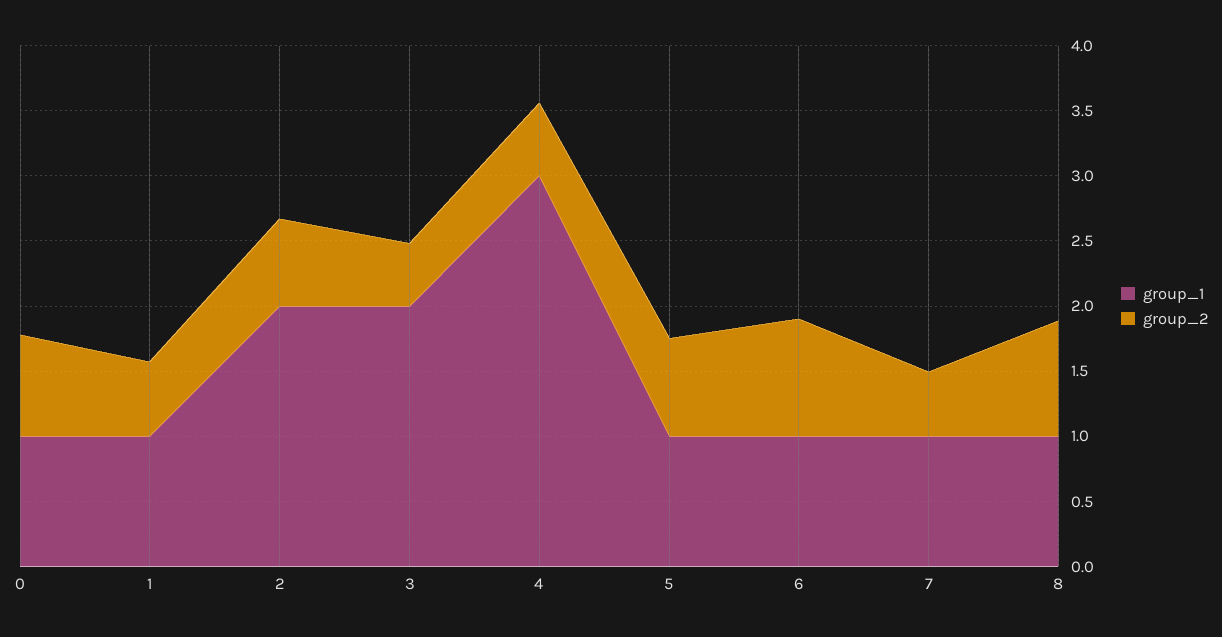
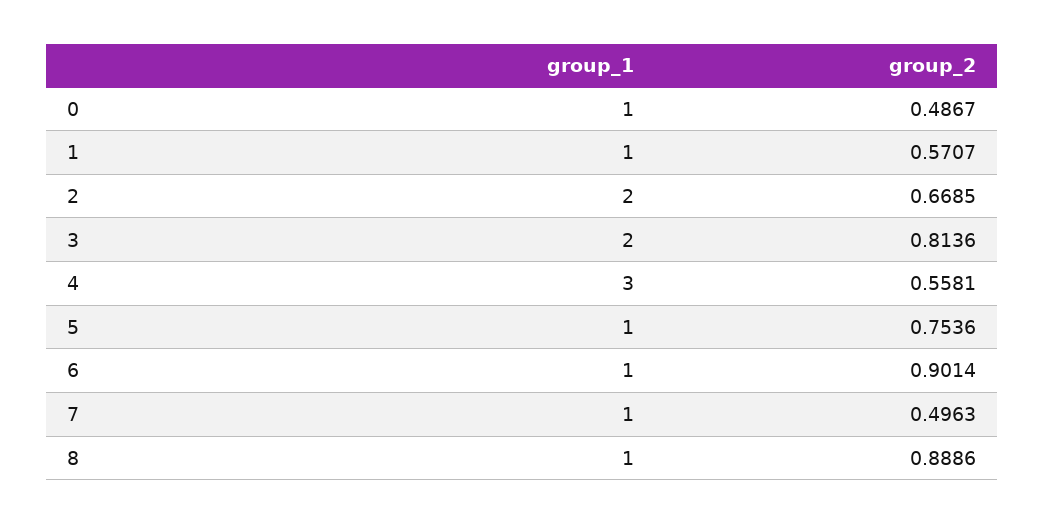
group_2, 0: 0.8 -> 0.4867
group_2, 3: 0.5 -> 0.8136

